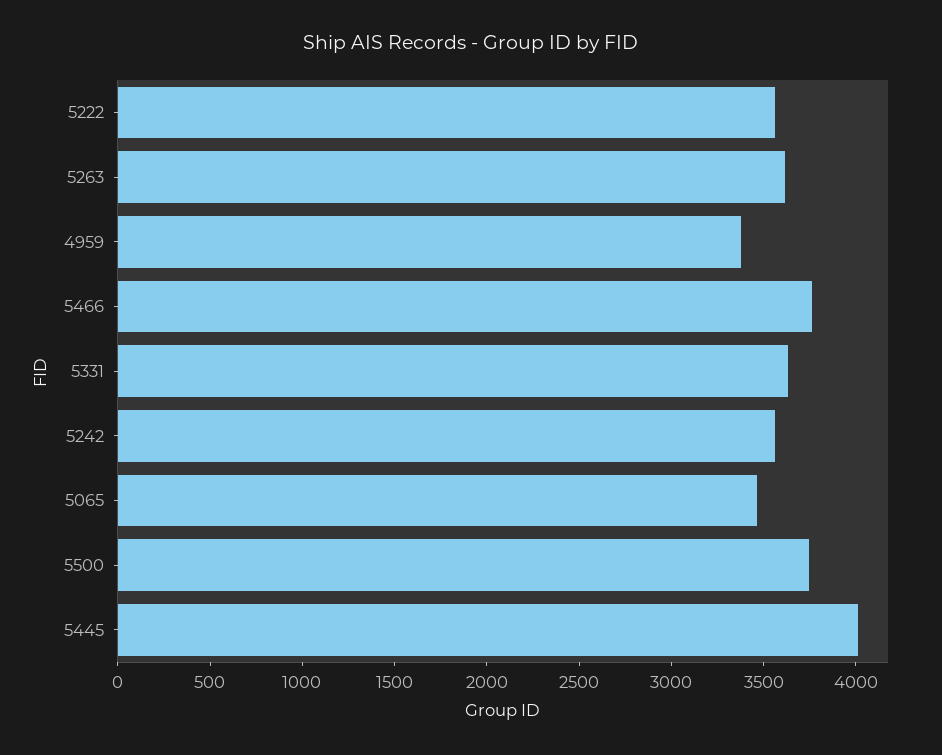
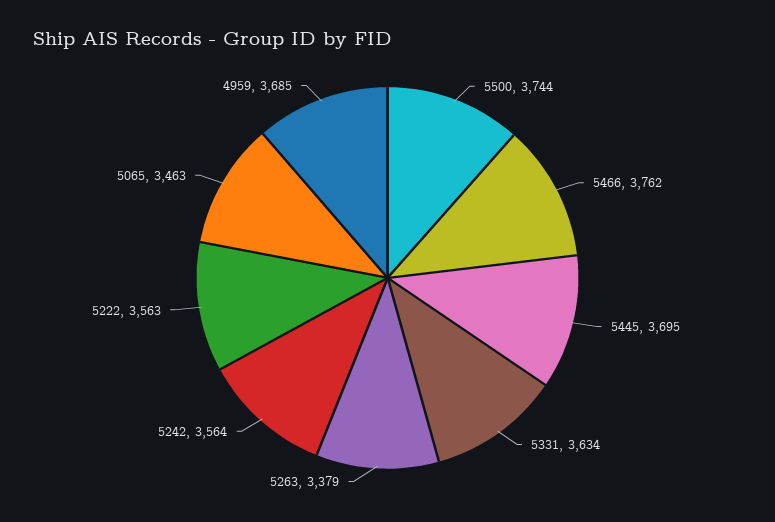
5263: 3600 -> 3379
4959: 3400 -> 3685
5445: 4000 -> 3695

